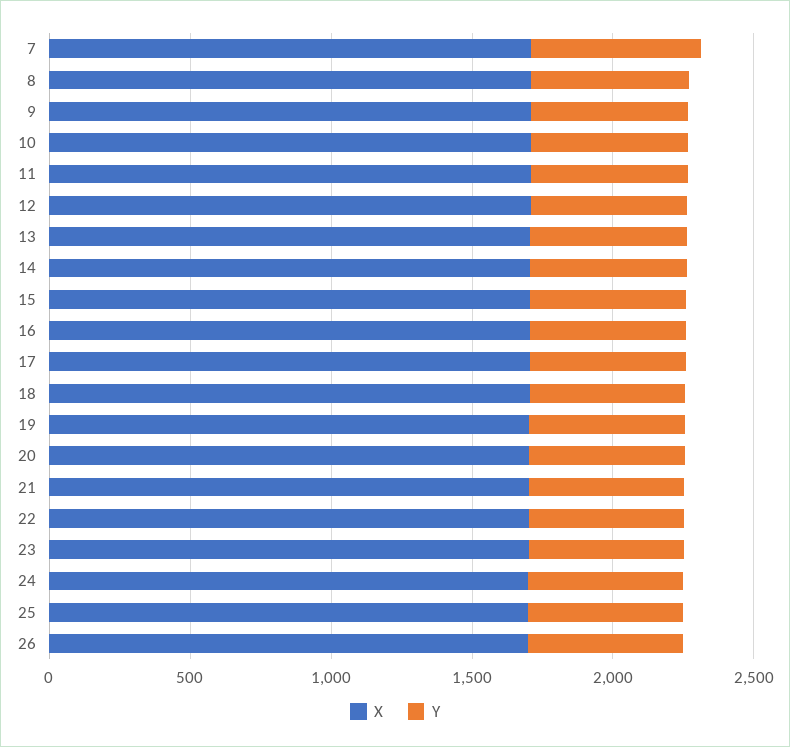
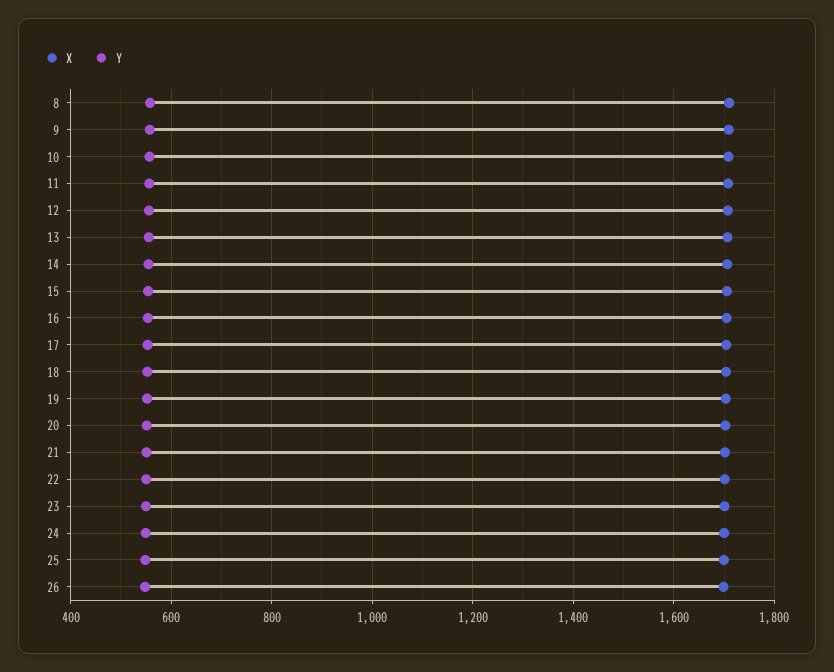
X, 7: 1700 -> none
Y, 7: 600 -> none

